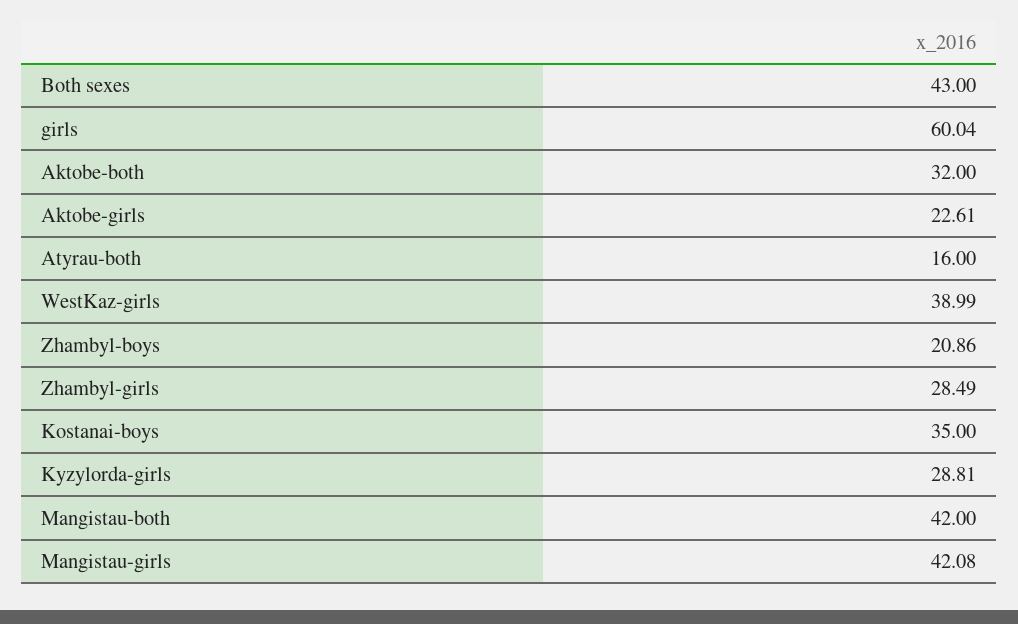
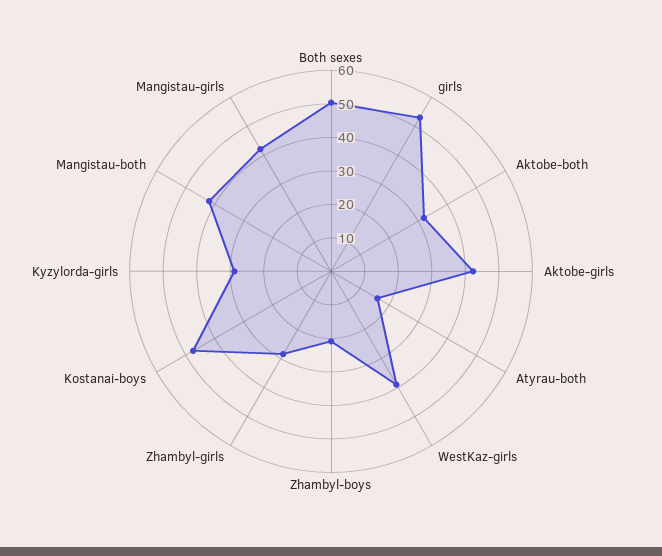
Both sexes: 43 -> 50
girls: 60.04 -> 52.5
Aktobe-girls: 22.61 -> 42.5
Kostanai-boys: 35 -> 47.5

